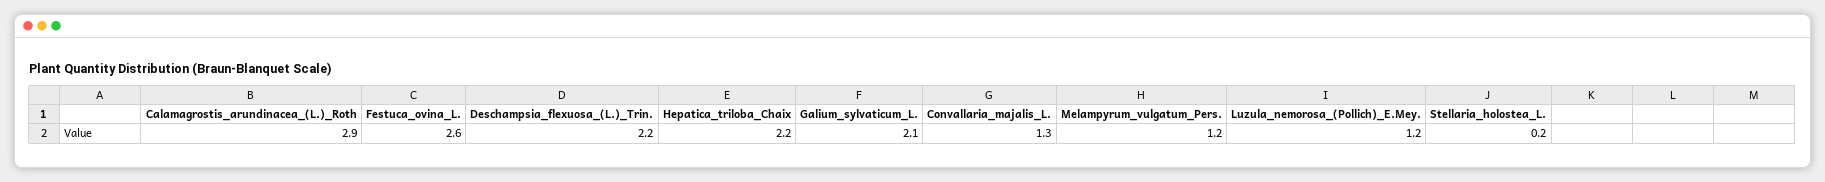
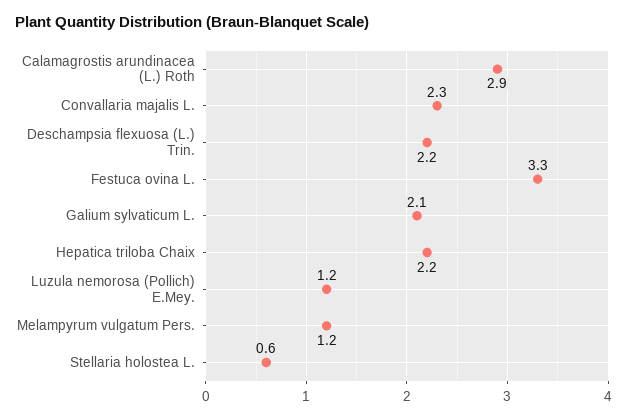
Festuca_ovina_L.: 2.6 -> 3.3
Convallaria_majalis_L.: 1.3 -> 2.3
Stellaria_holostea_L.: 0.2 -> 0.6

